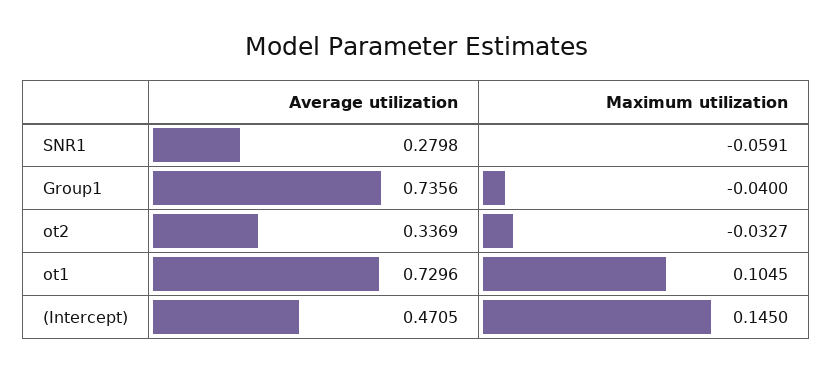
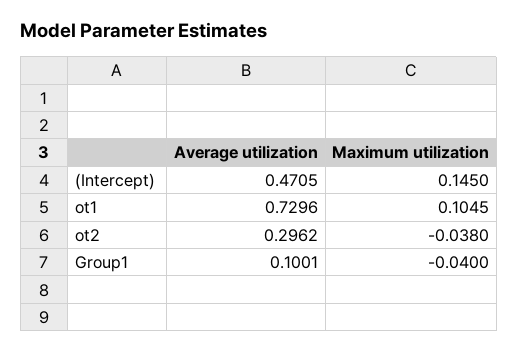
Average utilization, SNR1: 0.2798 -> none
Maximum utilization, SNR1: -0.0591 -> none
Average utilization, Group1: 0.7356 -> 0.1001
Average utilization, ot2: 0.3369 -> 0.2962
Maximum utilization, ot2: -0.0327 -> -0.038

